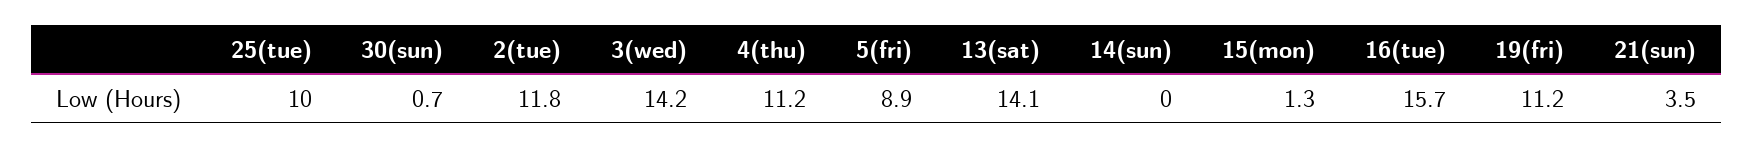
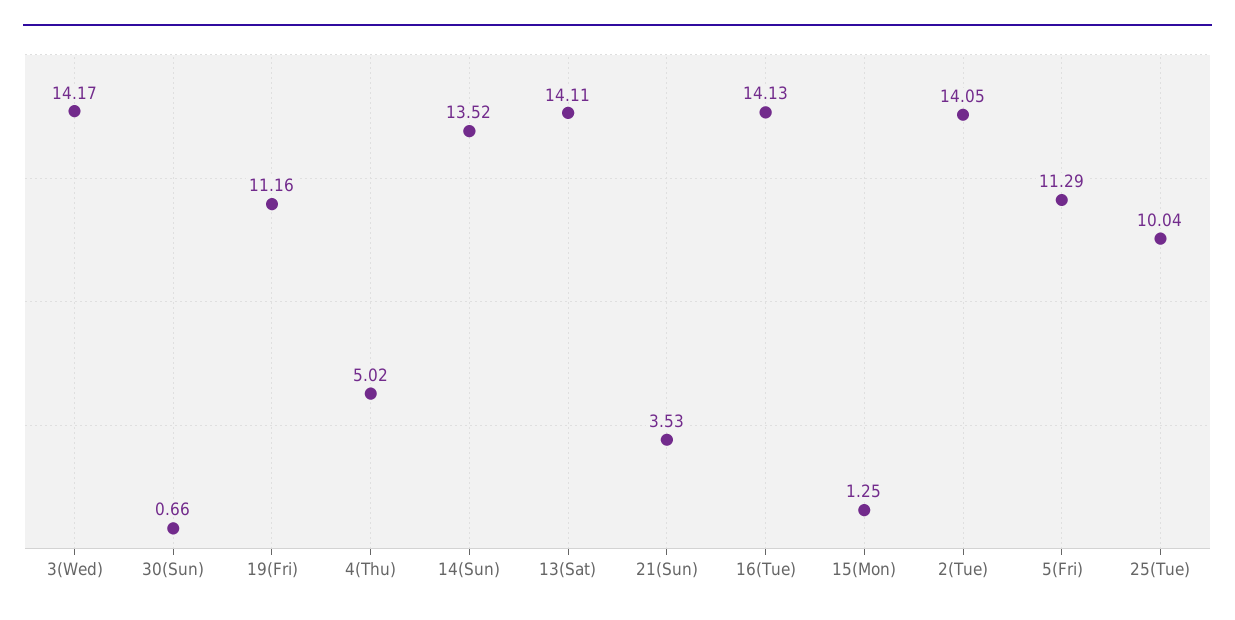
2(tue): 11.8 -> 14.05
4(thu): 11.2 -> 5.02
5(fri): 8.9 -> 11.29
14(sun): 0 -> 13.52
16(tue): 15.7 -> 14.13

